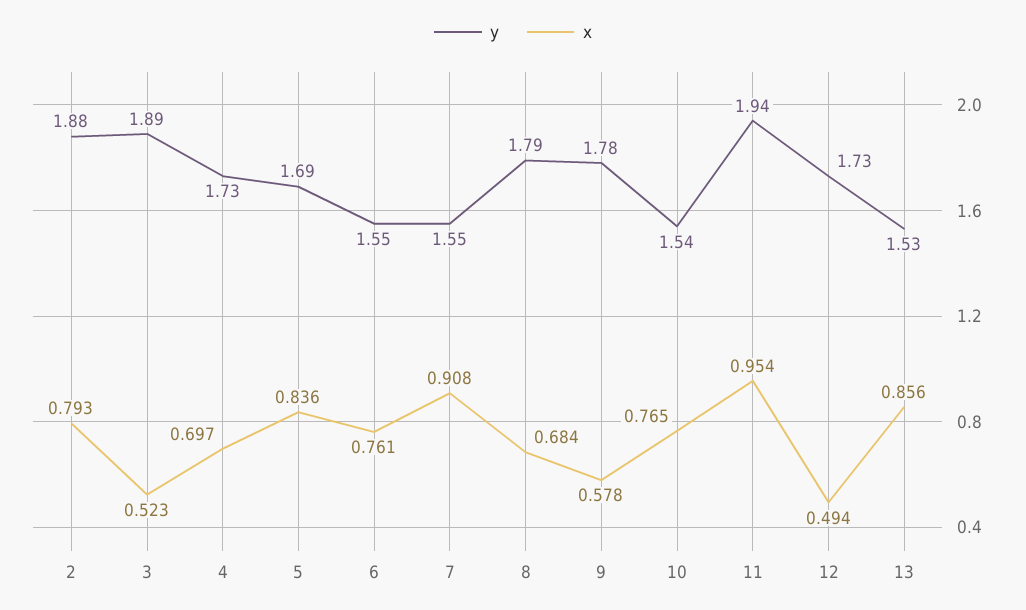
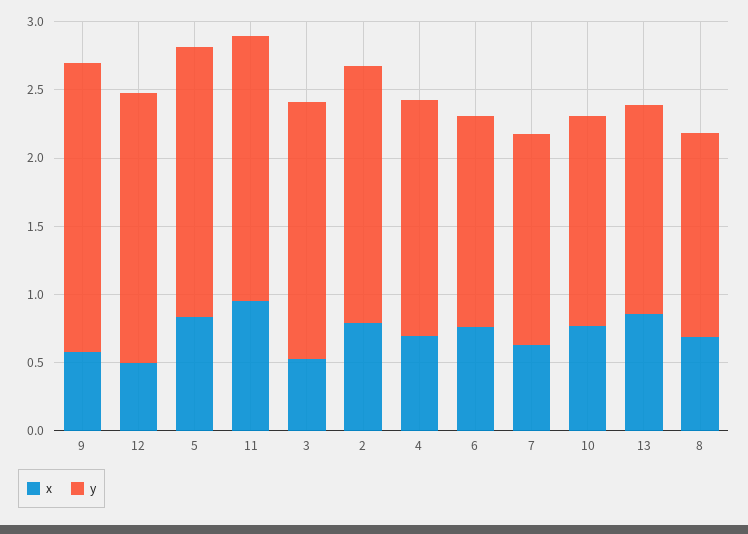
y, 5: 1.69 -> 2
x, 7: 0.908 -> 0.6
y, 8: 1.79 -> 1.5
y, 9: 1.78 -> 2.1
y, 12: 1.73 -> 2

